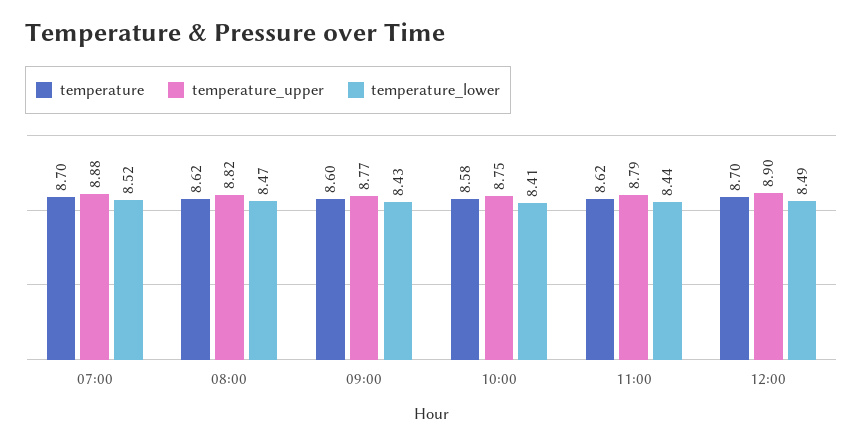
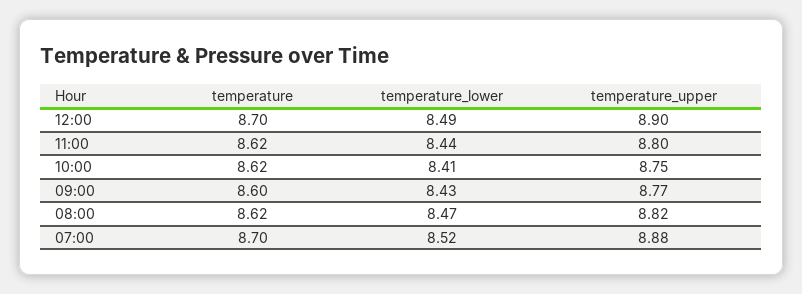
temperature, 10:00: 8.58 -> 8.62
temperature_upper, 11:00: 8.79 -> 8.8

